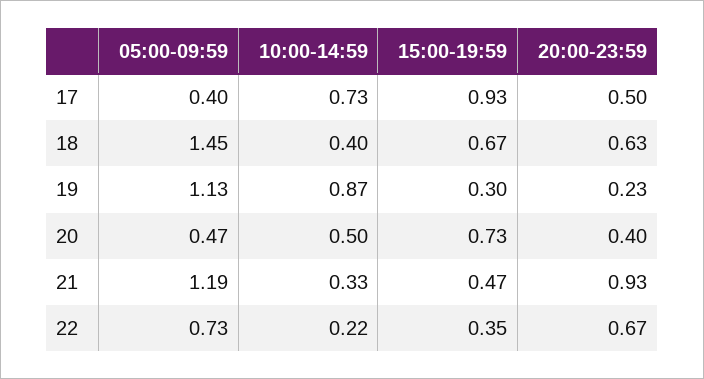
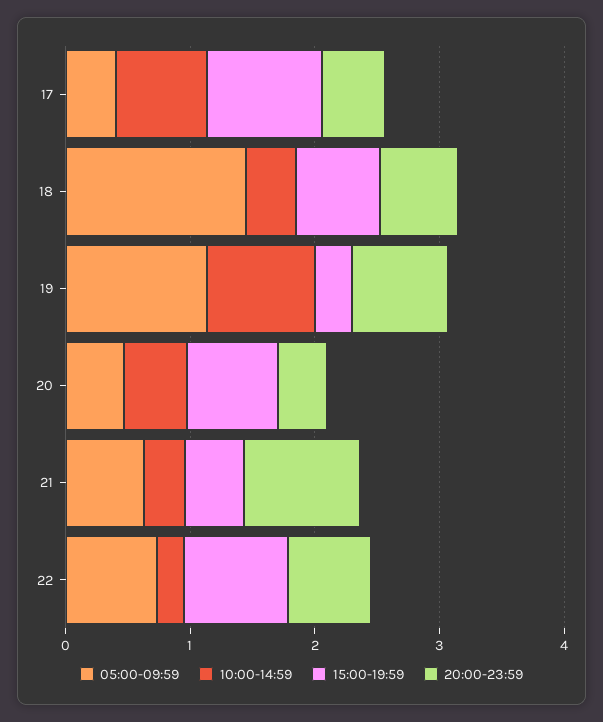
20:00-23:59, 19: 0.23 -> 0.8
05:00-09:59, 21: 1.19 -> 0.6
15:00-19:59, 22: 0.35 -> 0.8

